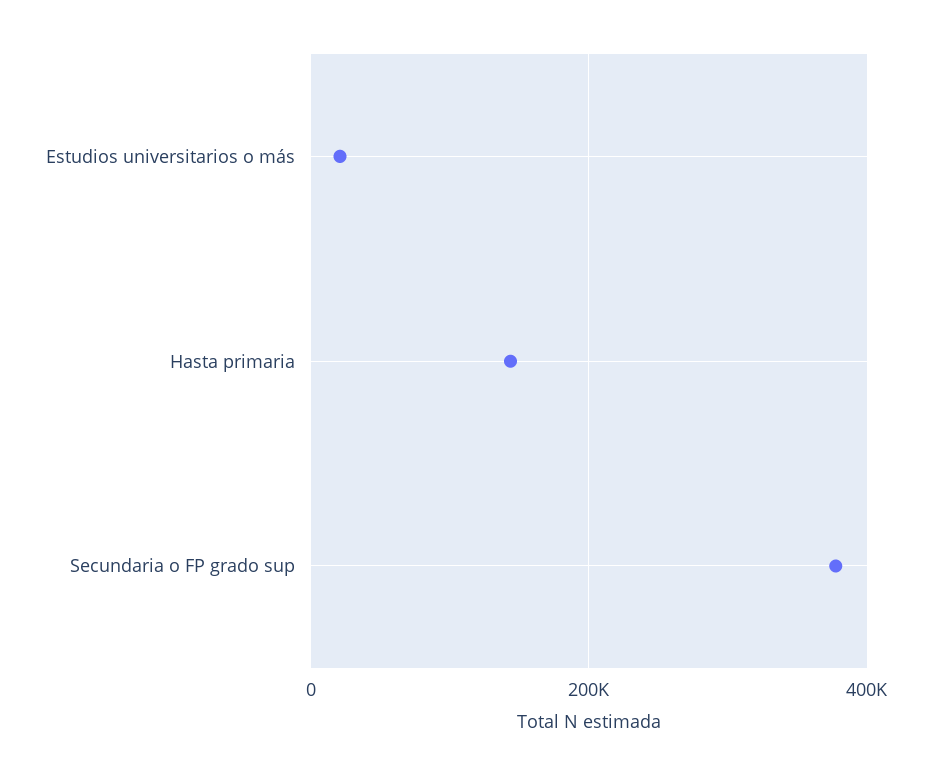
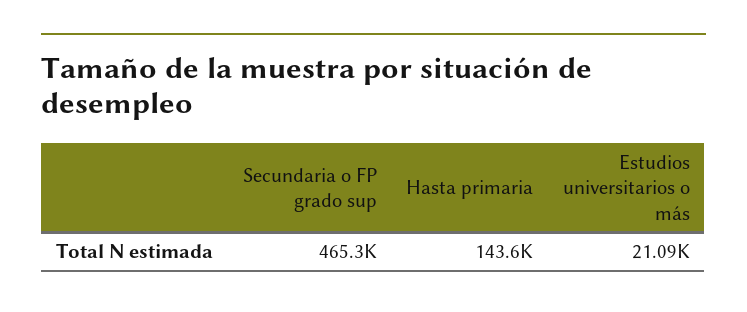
Secundaria o FP grado sup: 380000 -> 465300

